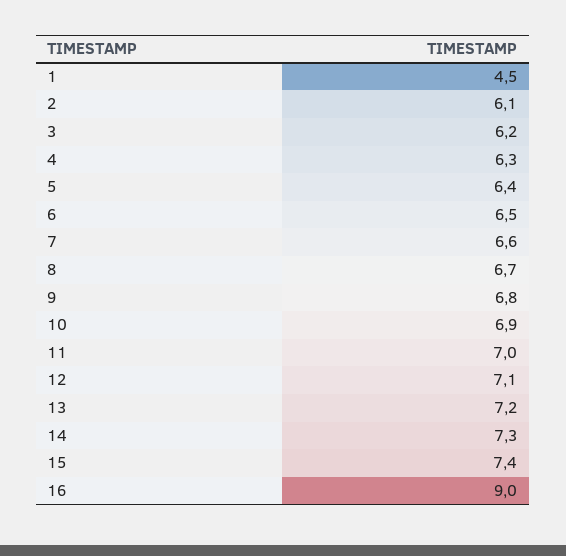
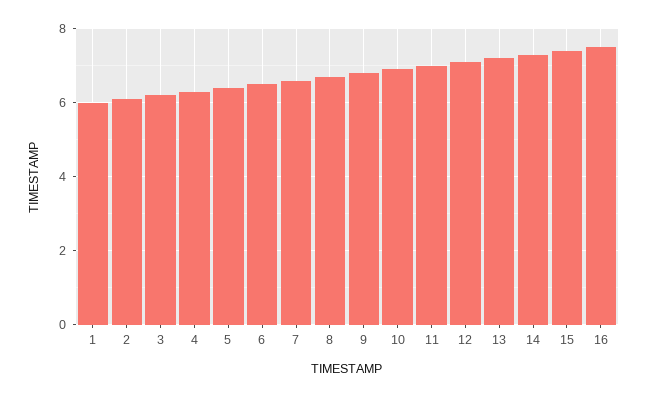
1: 4.5 -> 6
16: 9 -> 7.5

